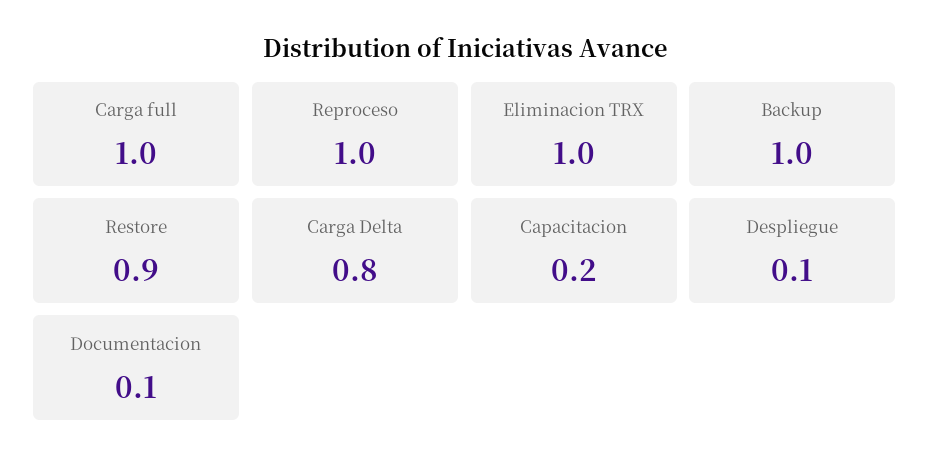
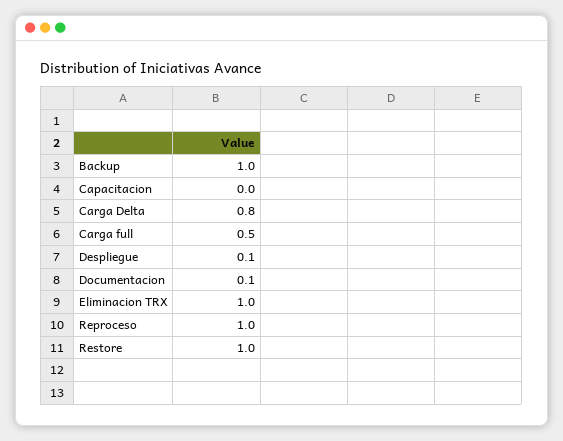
Carga full: 1 -> 0.5
Restore: 0.9 -> 1
Capacitacion: 0.2 -> 0

